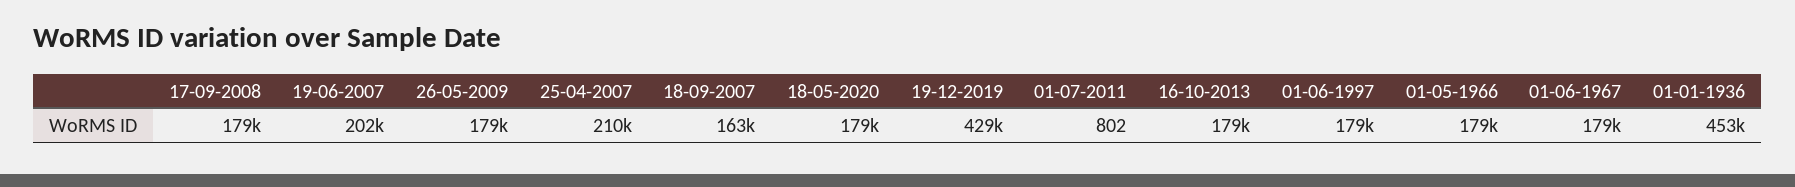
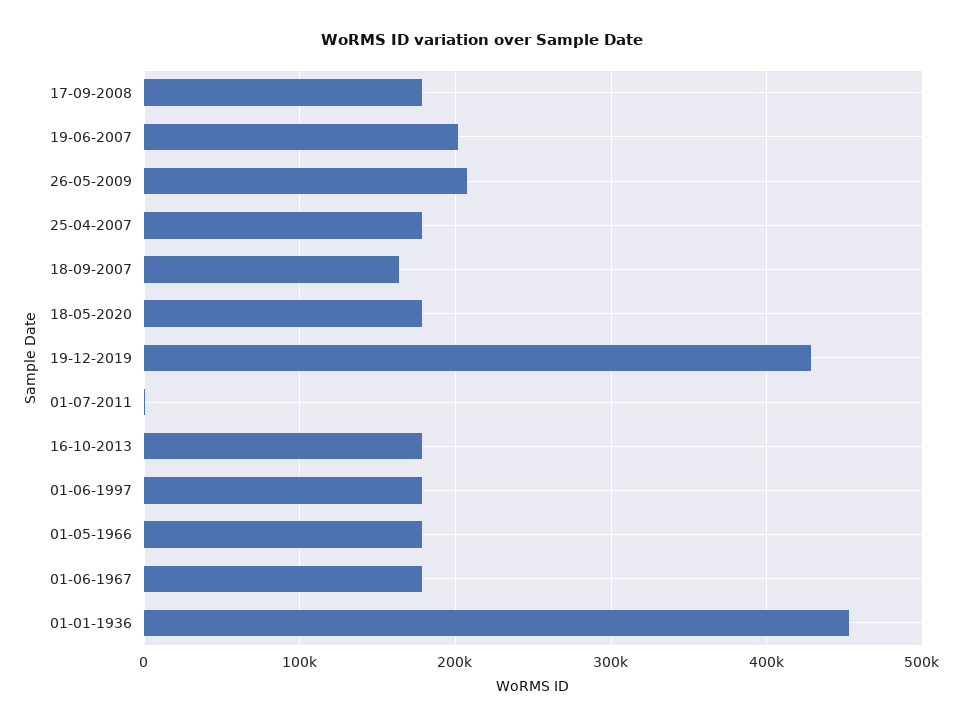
26-05-2009: 179000 -> 210000
25-04-2007: 210000 -> 180000

